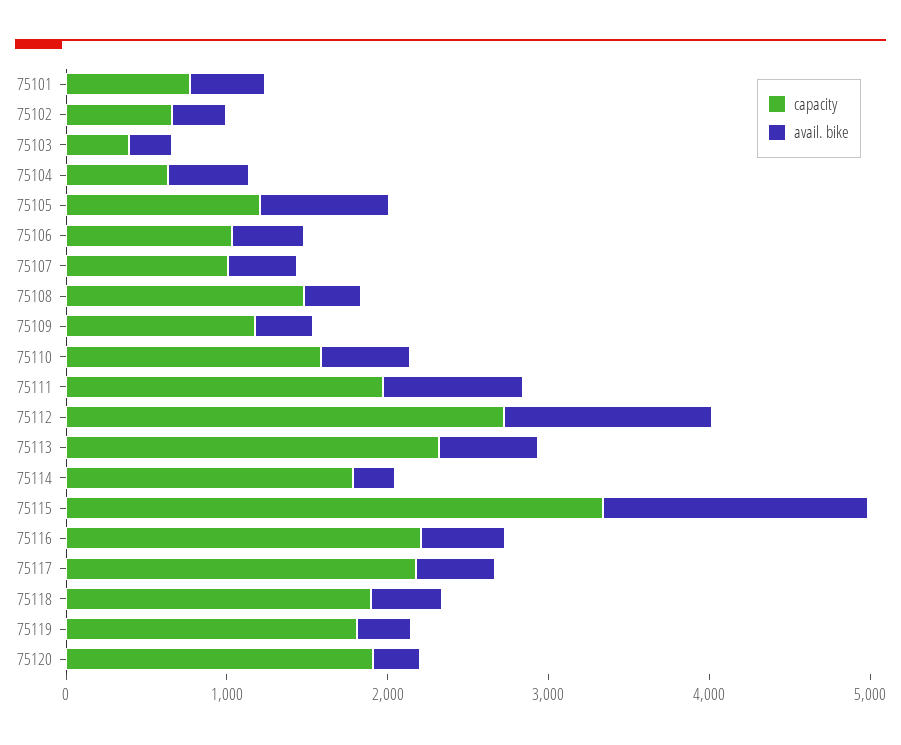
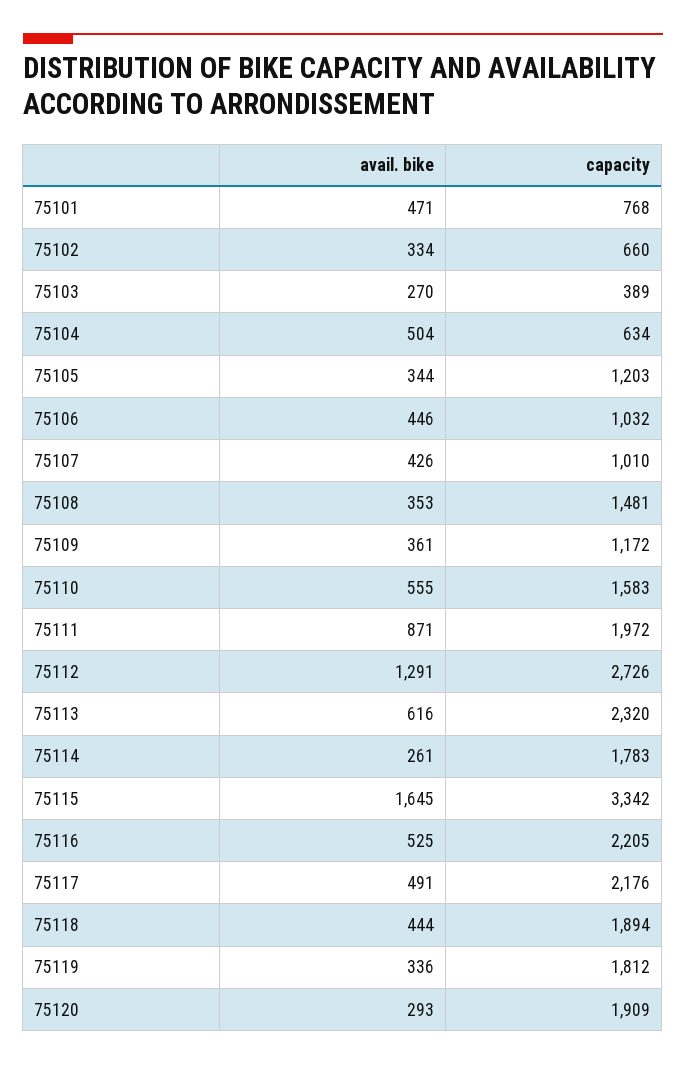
avail. bike, 75105: 800 -> 344

